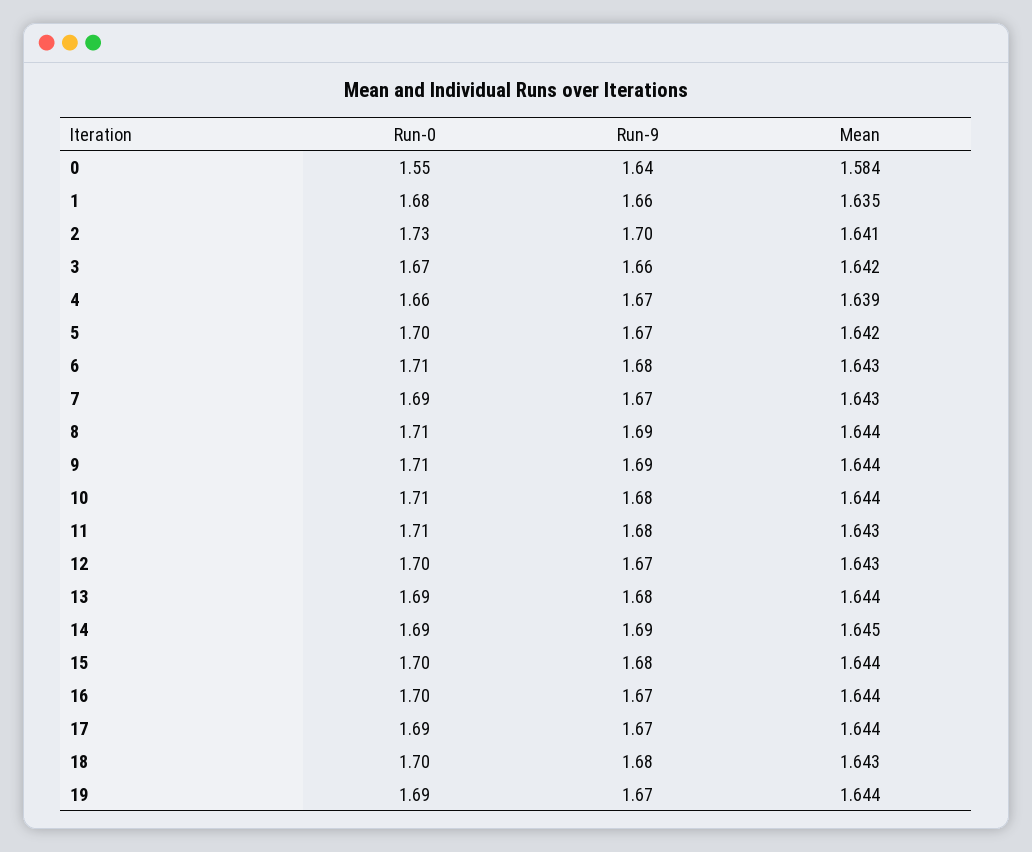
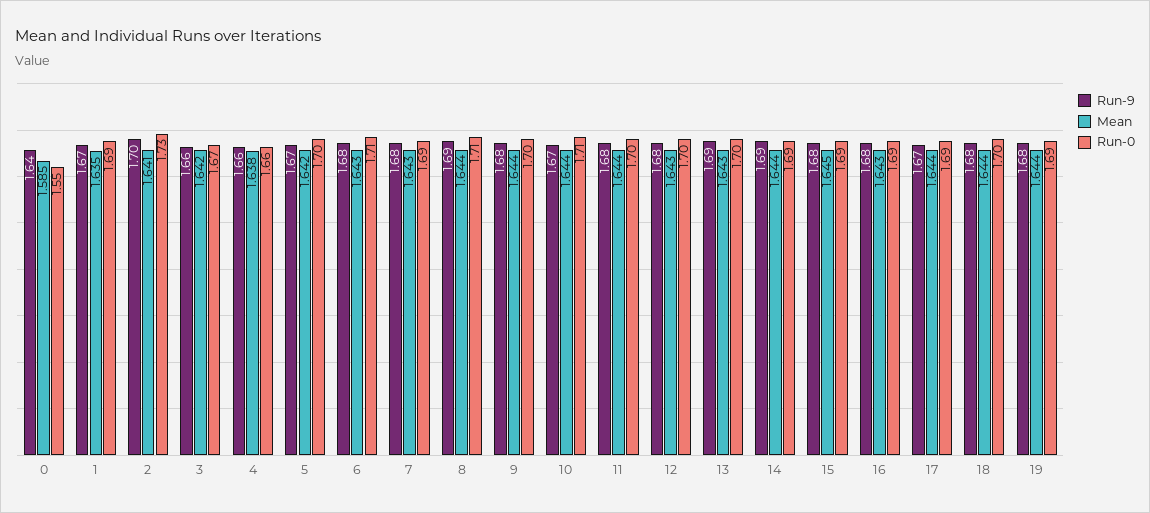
Mean, 0: 1.584 -> 1.585
Run-0, 1: 1.68 -> 1.69
Run-9, 1: 1.66 -> 1.67
Run-9, 4: 1.67 -> 1.66
Mean, 4: 1.639 -> 1.638
Run-9, 7: 1.67 -> 1.68
Run-0, 9: 1.71 -> 1.7
Run-9, 9: 1.69 -> 1.68
Run-9, 10: 1.68 -> 1.67
Run-0, 11: 1.71 -> 1.7
Mean, 11: 1.643 -> 1.644
Run-9, 12: 1.67 -> 1.68
Run-0, 13: 1.69 -> 1.7
Run-9, 13: 1.68 -> 1.69
Mean, 13: 1.644 -> 1.643
Mean, 14: 1.645 -> 1.644
Run-0, 15: 1.7 -> 1.69
Mean, 15: 1.644 -> 1.645
Run-0, 16: 1.7 -> 1.69
Run-9, 16: 1.67 -> 1.68
Mean, 16: 1.644 -> 1.643
Mean, 18: 1.643 -> 1.644
Run-9, 19: 1.67 -> 1.68

